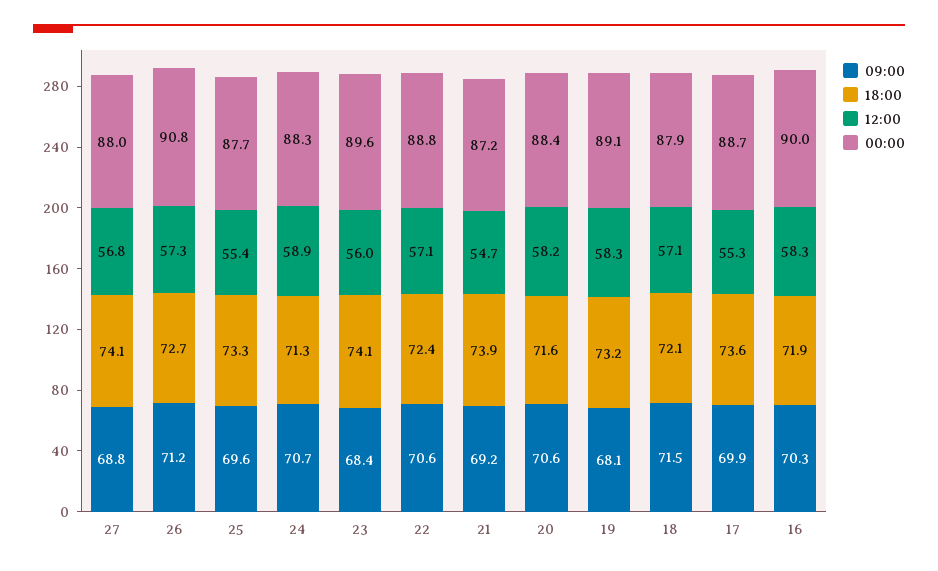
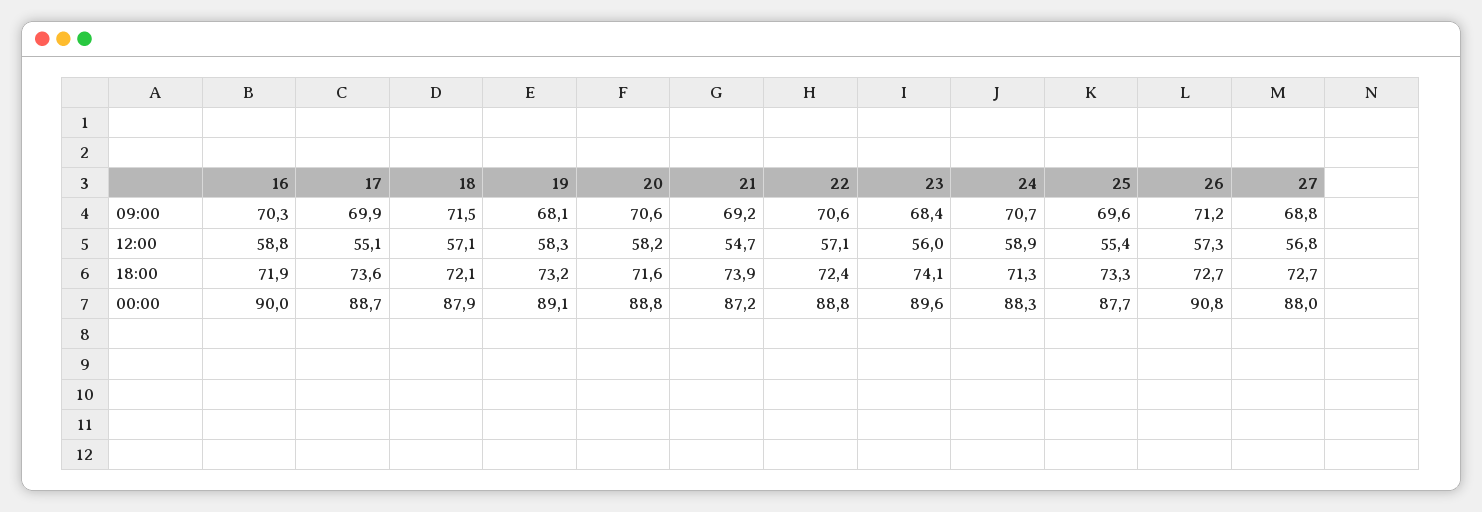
18:00, 27: 74.1 -> 72.7
00:00, 20: 88.4 -> 88.8
12:00, 17: 55.3 -> 55.1
12:00, 16: 58.3 -> 58.8

